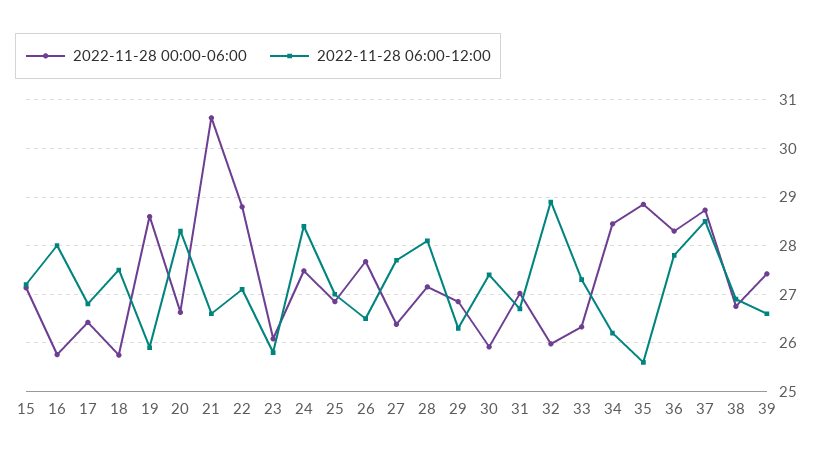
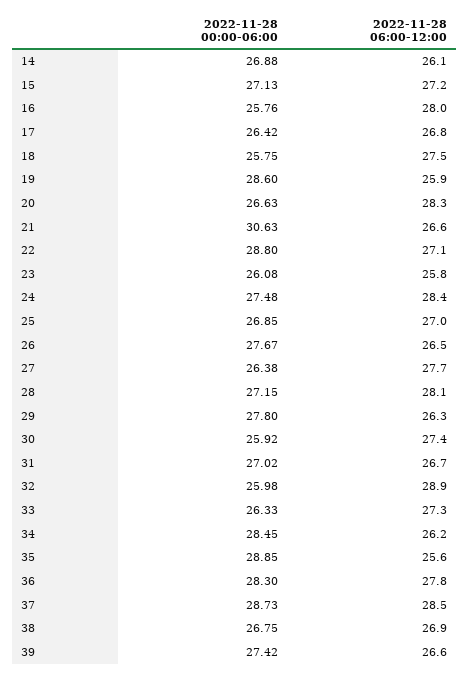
2022-11-28 00:00-06:00, 29: 26.8 -> 27.8
2022-11-28 00:00-06:00, 14: none -> 26.88
2022-11-28 06:00-12:00, 14: none -> 26.1

